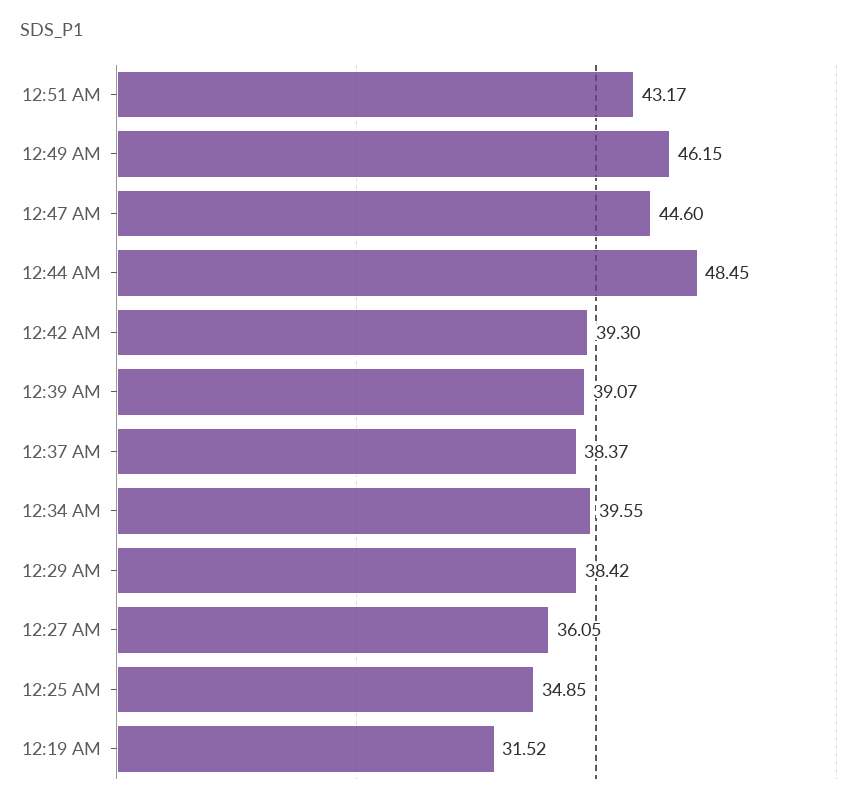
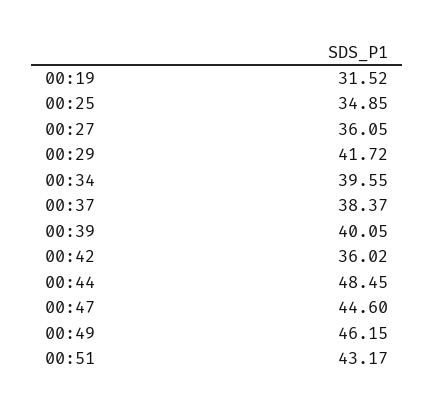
12:42 AM: 39.3 -> 36.02
12:39 AM: 39.07 -> 40.05
12:29 AM: 38.42 -> 41.72

